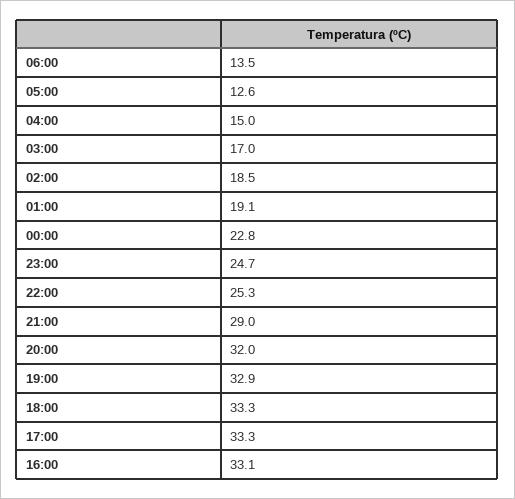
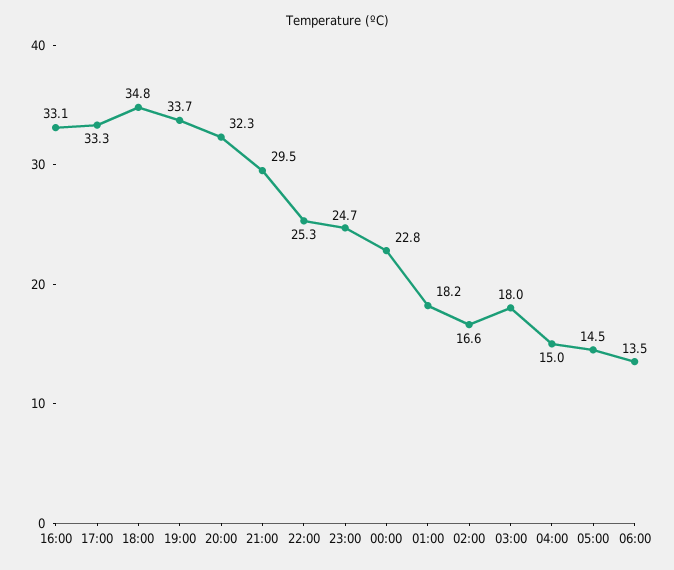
05:00: 12.6 -> 14.5
03:00: 17 -> 18
02:00: 18.5 -> 16.6
01:00: 19.1 -> 18.2
21:00: 29 -> 29.5
20:00: 32 -> 32.3
19:00: 32.9 -> 33.7
18:00: 33.3 -> 34.8

